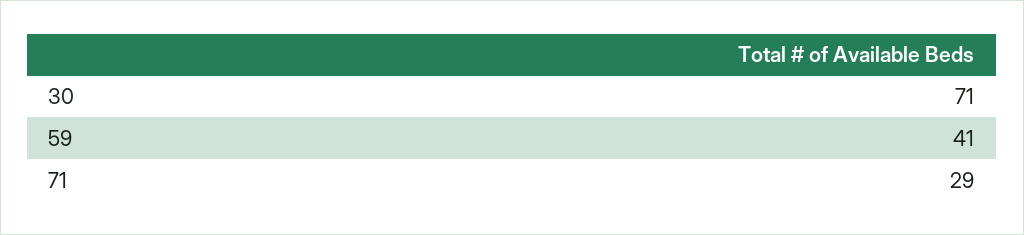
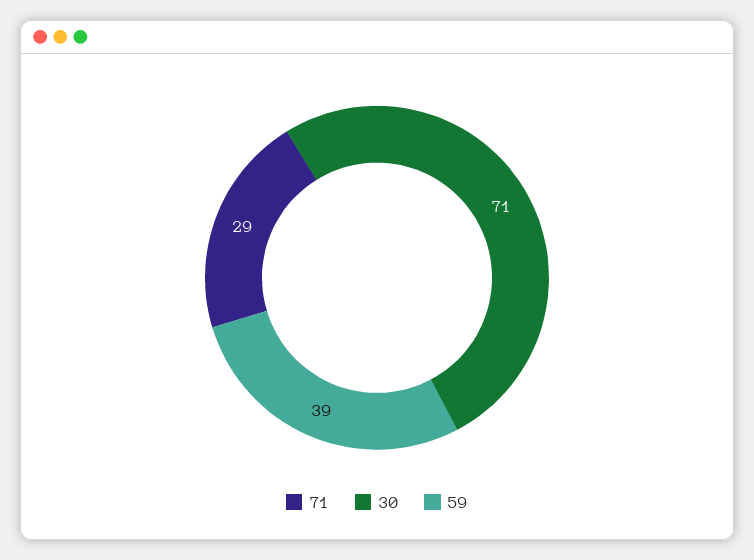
59: 41 -> 39

